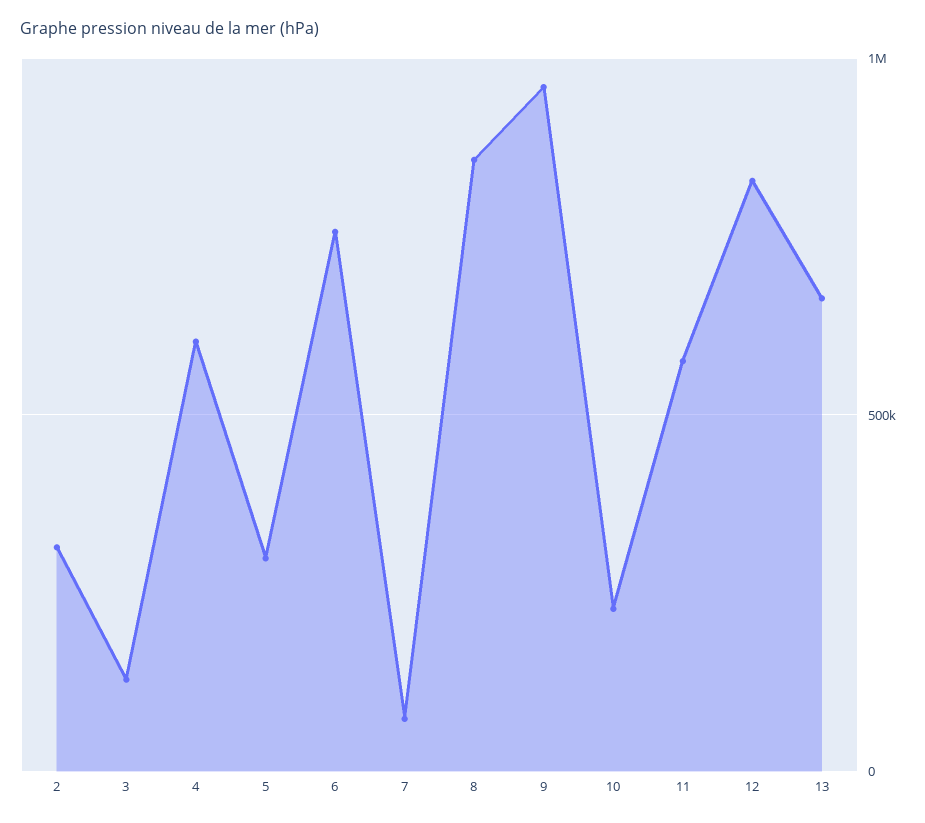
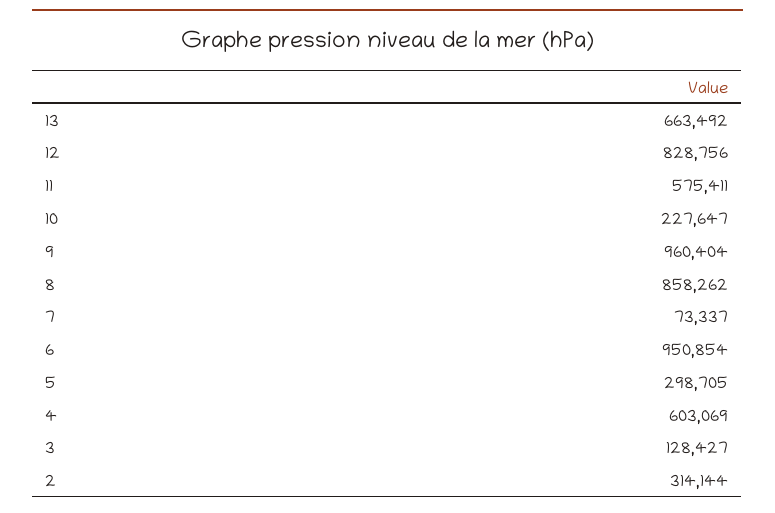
6: 750000 -> 950854

